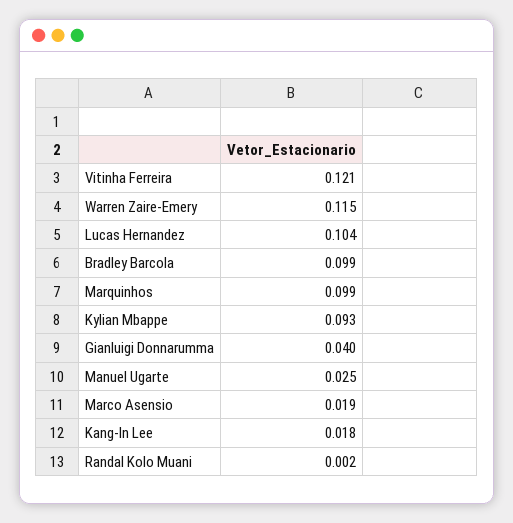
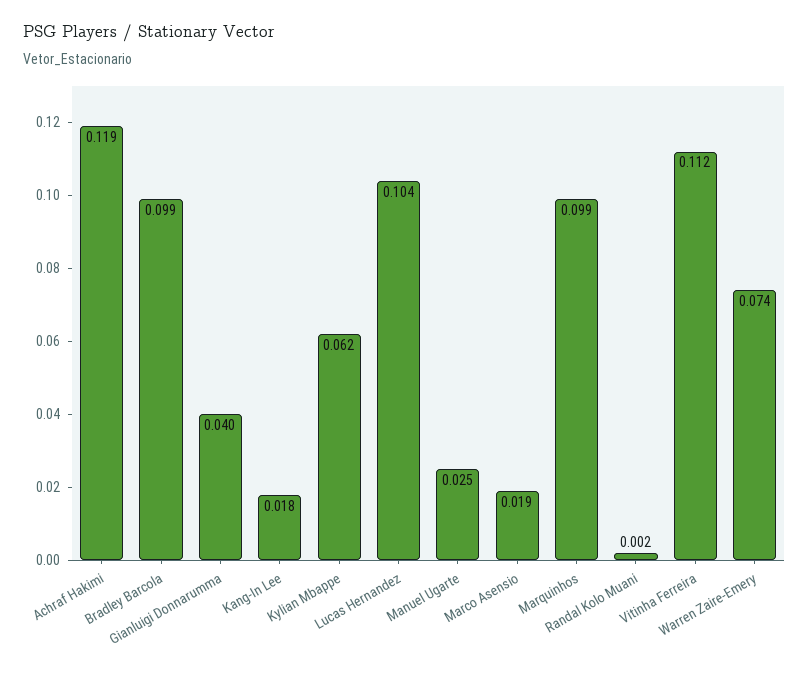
Vitinha Ferreira: 0.121 -> 0.112
Warren Zaire-Emery: 0.115 -> 0.074
Kylian Mbappe: 0.093 -> 0.062
Achraf Hakimi: none -> 0.119

